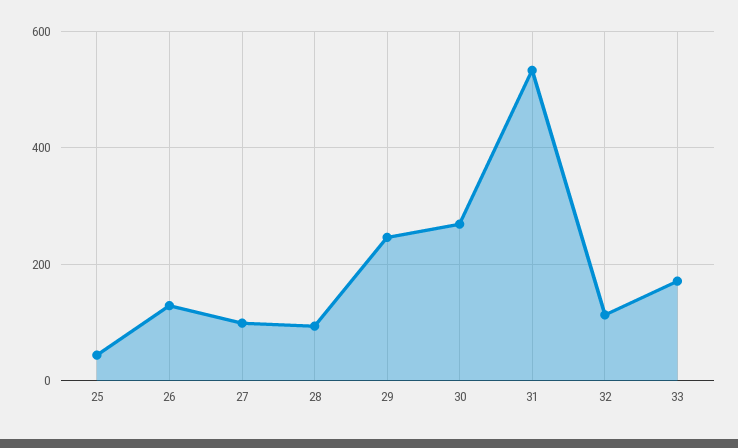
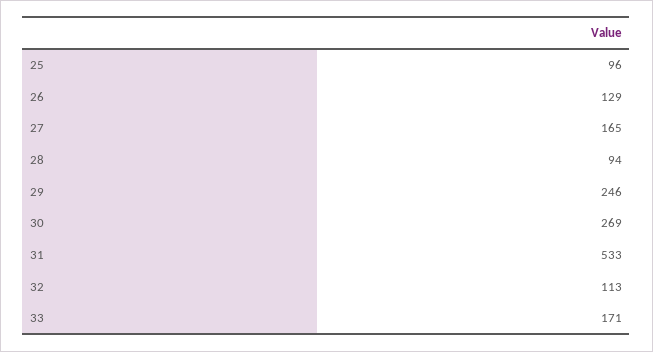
25: 40 -> 96
27: 100 -> 165

